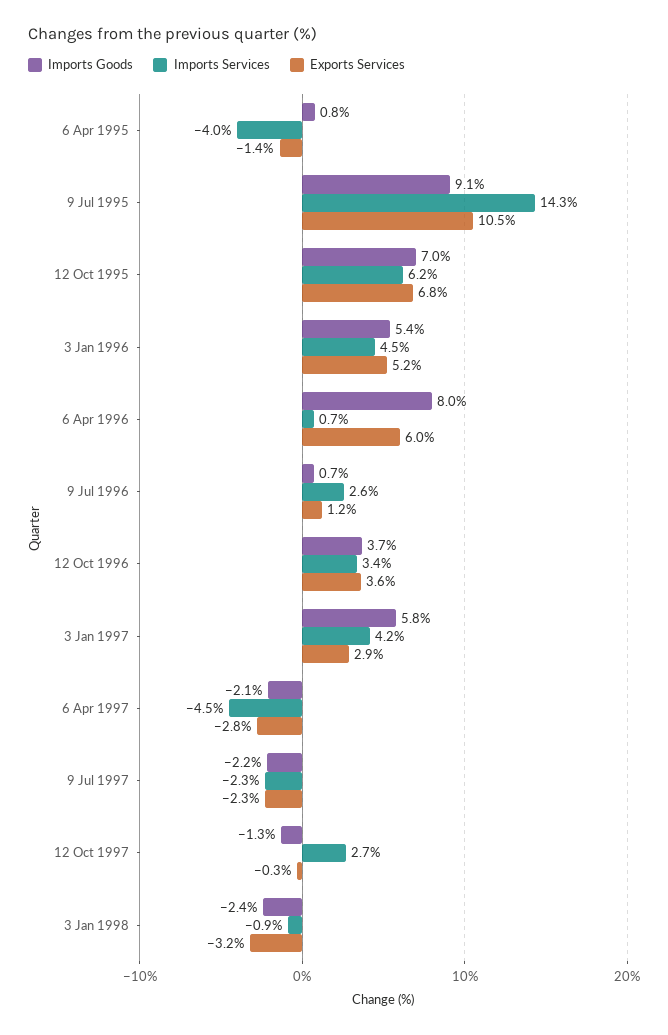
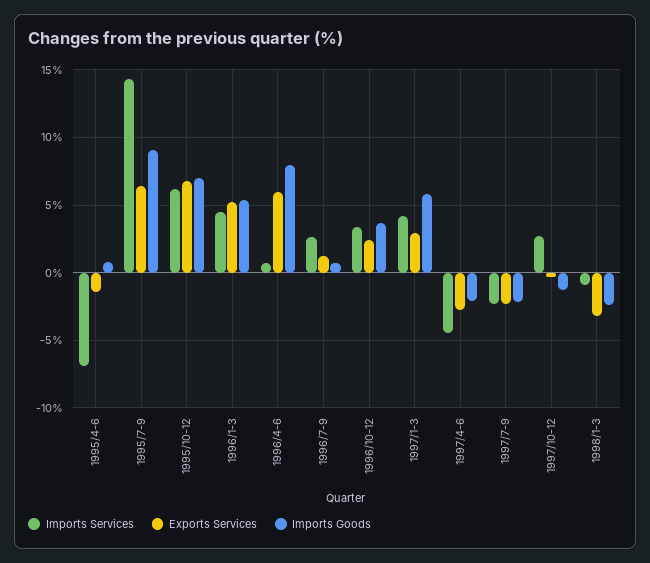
Imports Services, 6 Apr 1995: -4 -> -7
Exports Services, 9 Jul 1995: 10.5 -> 6.5
Exports Services, 12 Oct 1996: 3.6 -> 2.5

